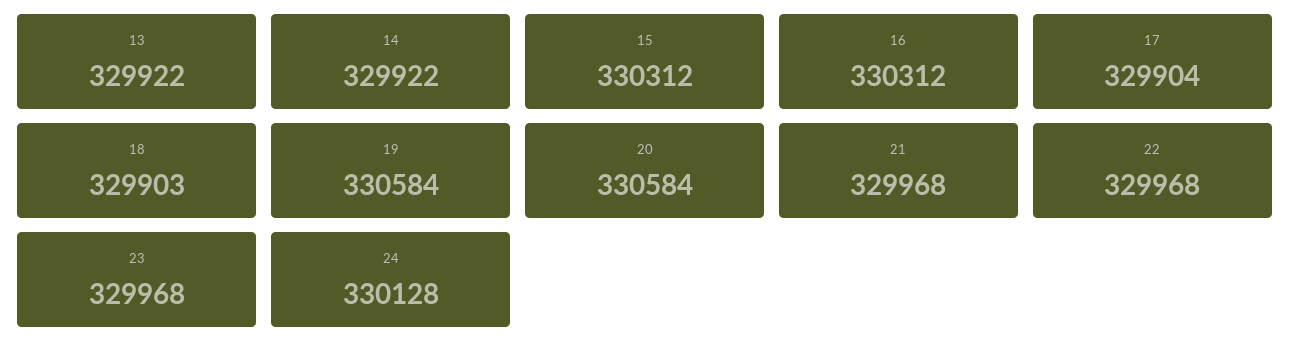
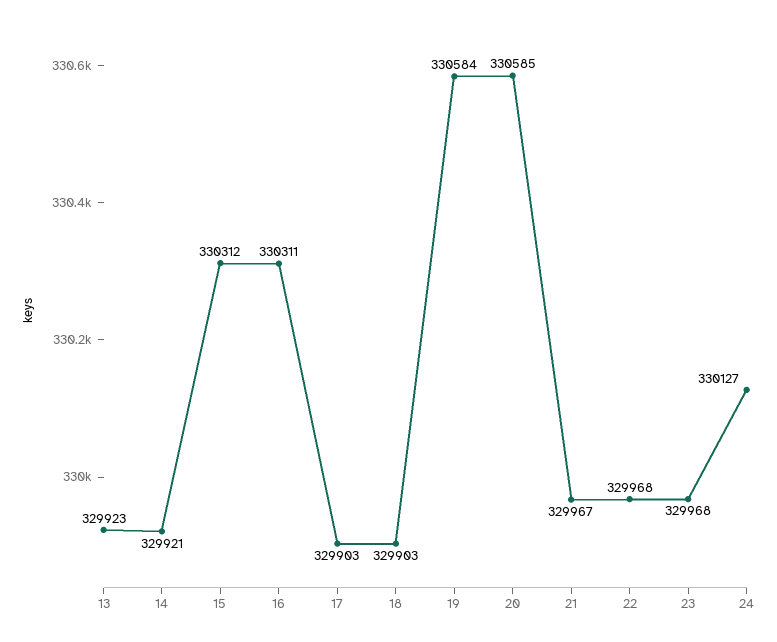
13: 329922 -> 329923
14: 329922 -> 329921
16: 330312 -> 330311
17: 329904 -> 329903
20: 330584 -> 330585
21: 329968 -> 329967
24: 330128 -> 330127

